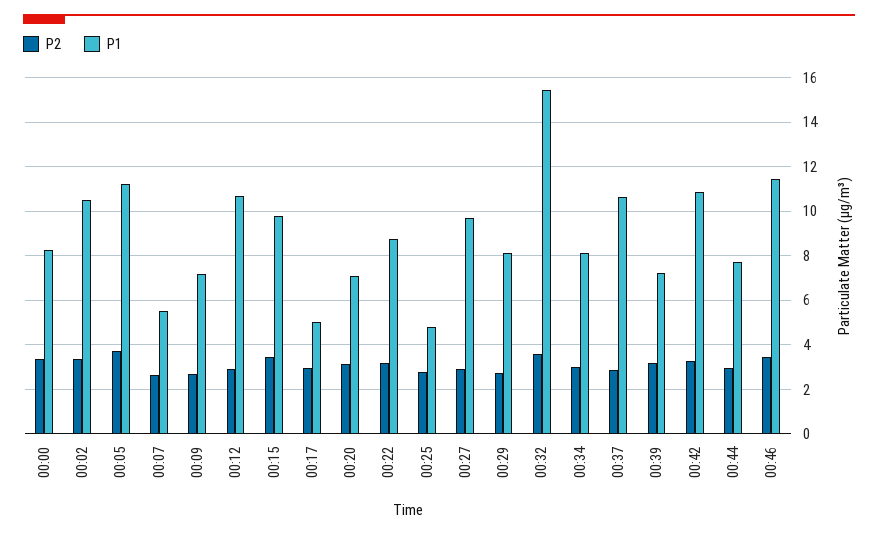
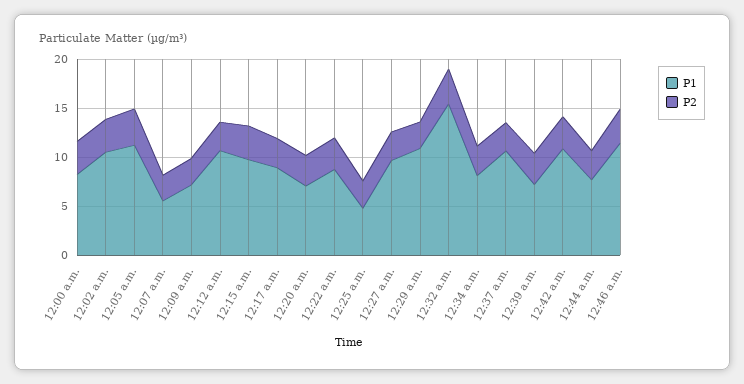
P1, 00:17: 5 -> 9
P1, 00:29: 8 -> 11

